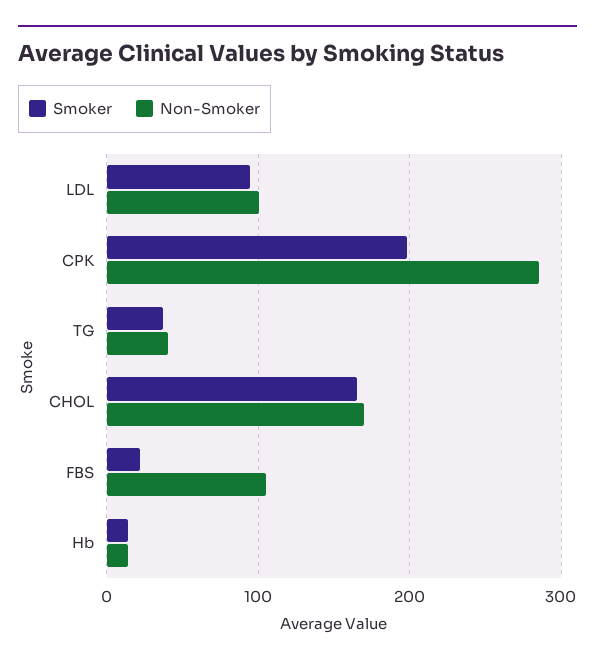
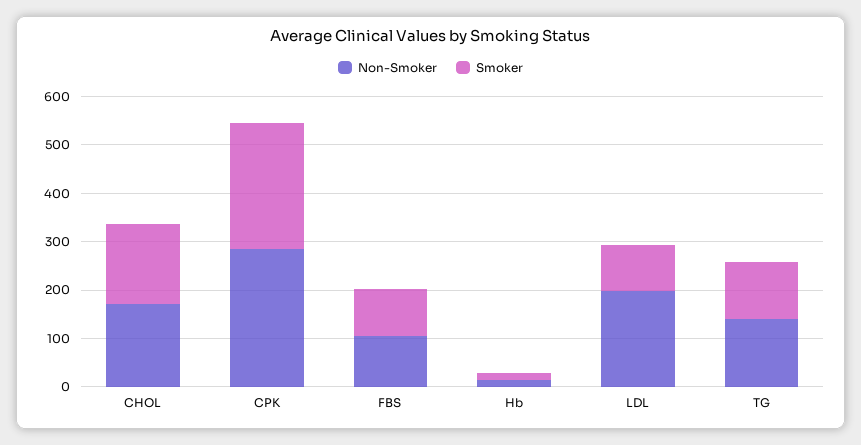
Non-Smoker, LDL: 100 -> 200
Smoker, CPK: 200 -> 260
Smoker, TG: 40 -> 120
Non-Smoker, TG: 40 -> 140
Smoker, FBS: 20 -> 100

